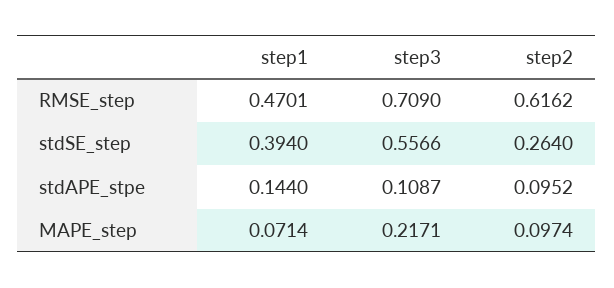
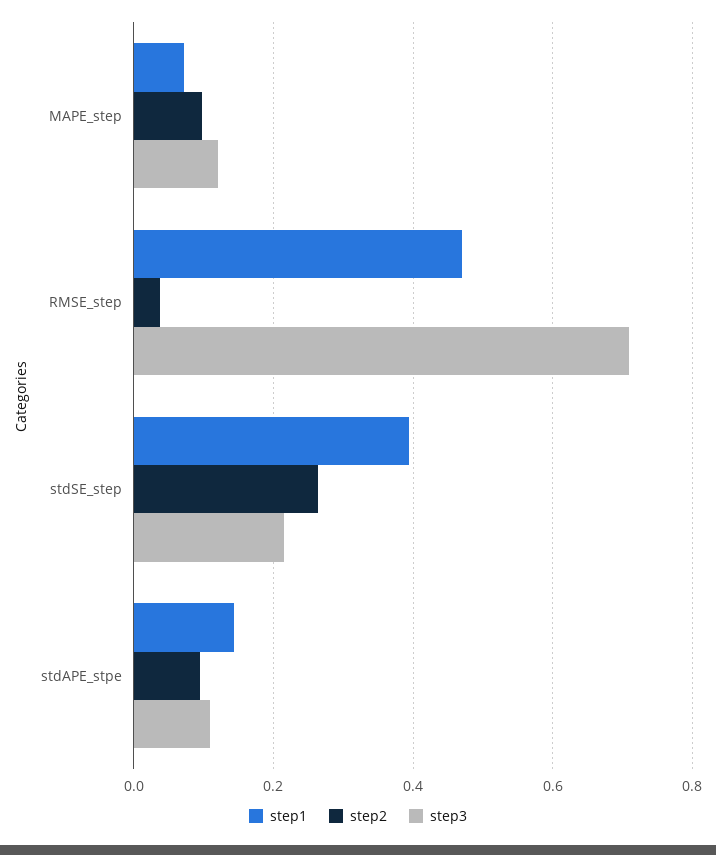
step2, RMSE_step: 0.6162 -> 0.04
step3, stdSE_step: 0.5566 -> 0.22
step3, MAPE_step: 0.2171 -> 0.12

